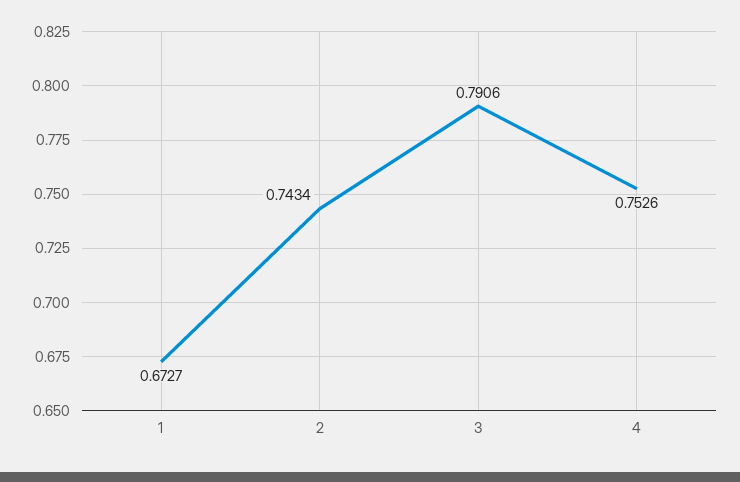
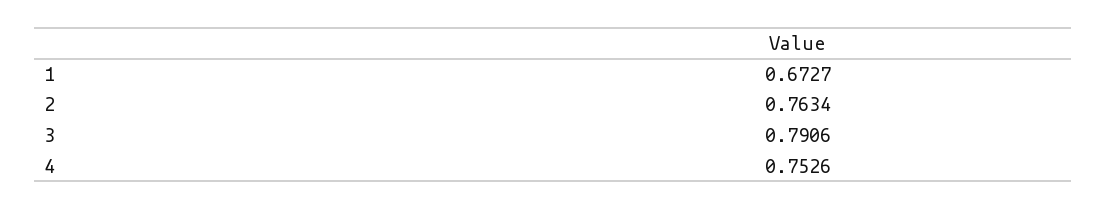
2: 0.7434 -> 0.7634

